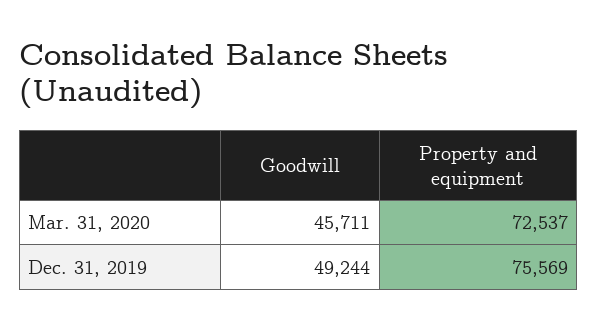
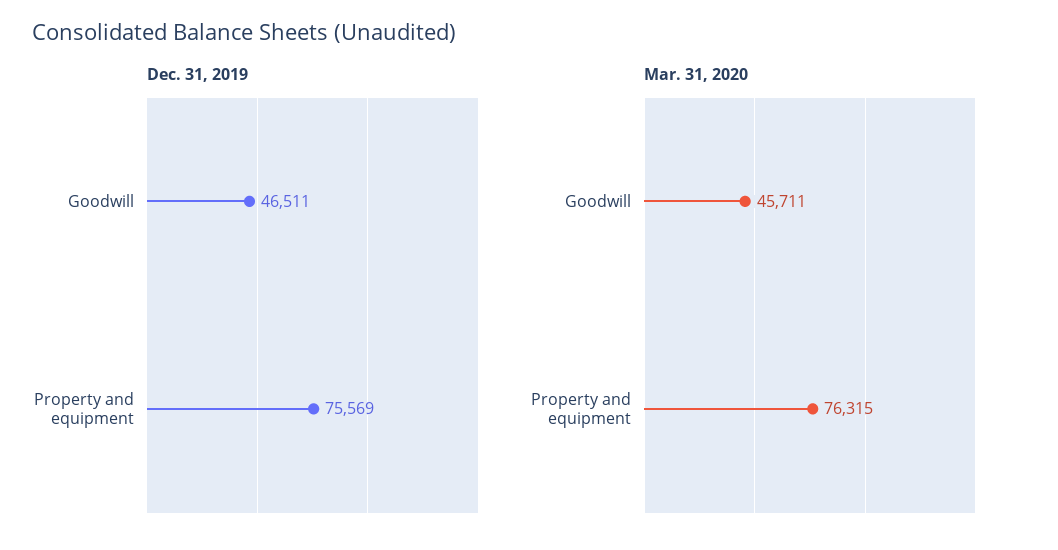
Mar. 31, 2020, Property and equipment: 72537 -> 76315
Dec. 31, 2019, Goodwill: 49244 -> 46511

